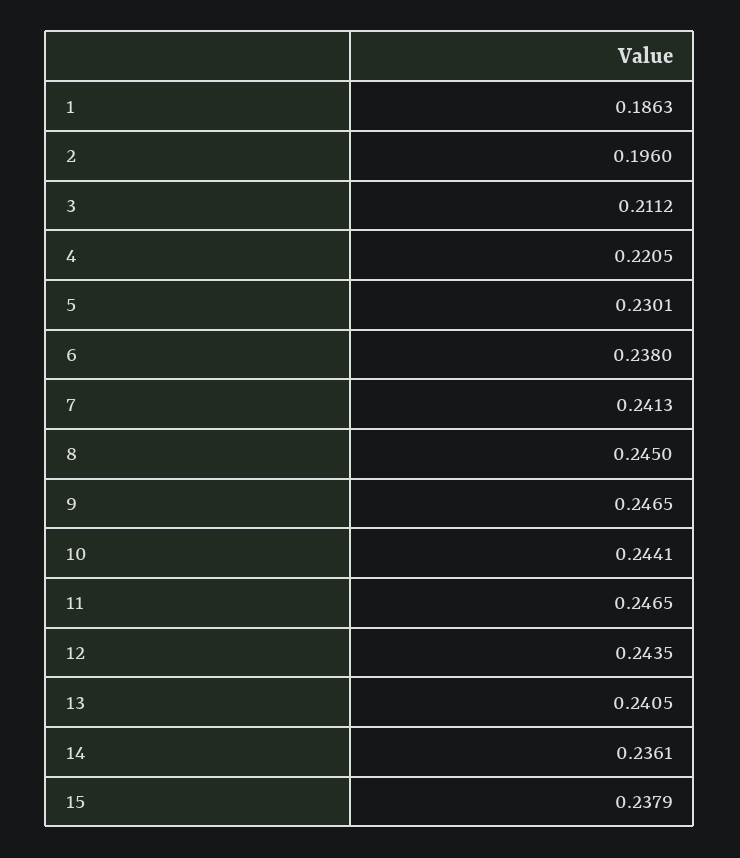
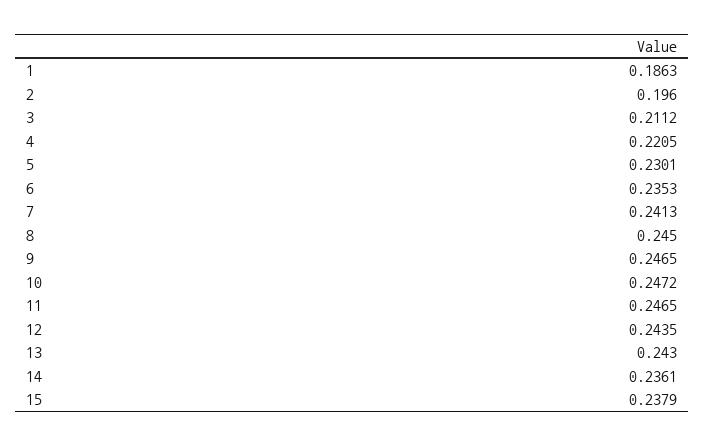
6: 0.238 -> 0.2353
10: 0.2441 -> 0.2472
13: 0.2405 -> 0.243

